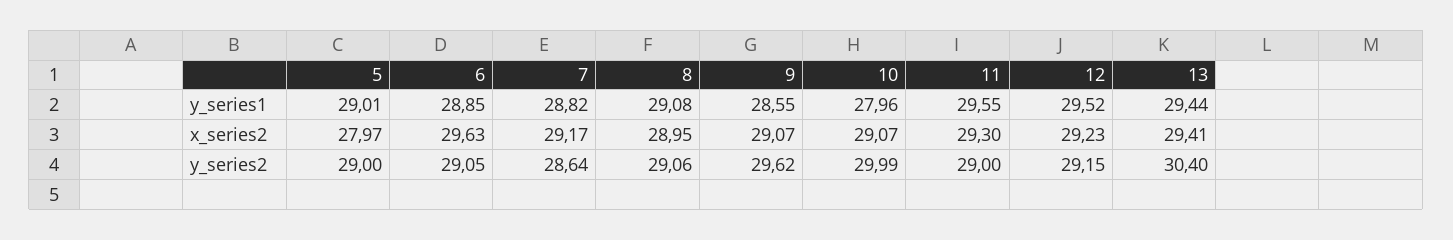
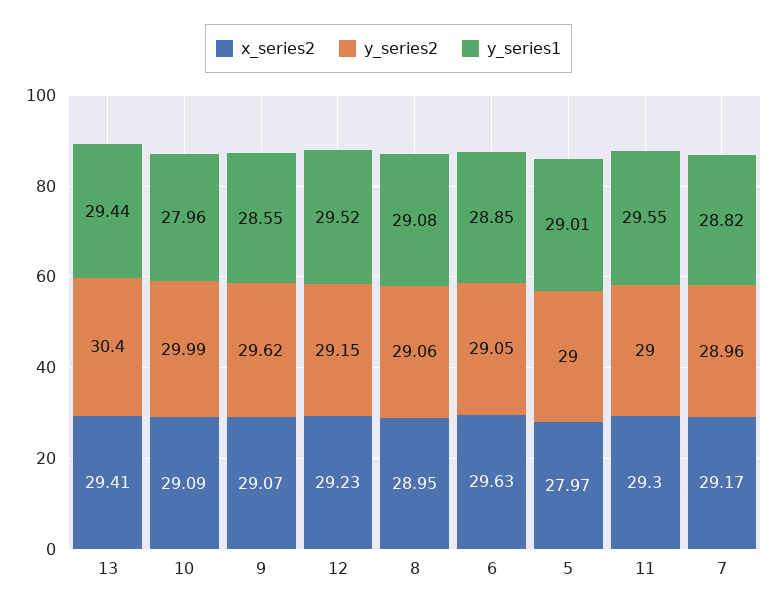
x_series2, 10: 29.07 -> 29.09
y_series2, 7: 28.64 -> 28.96

